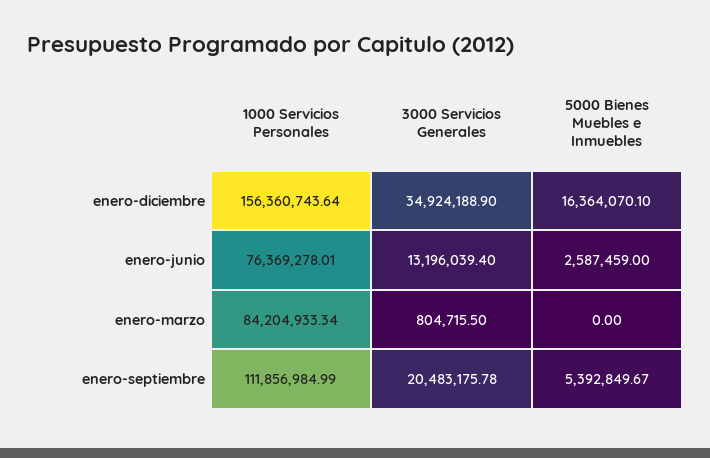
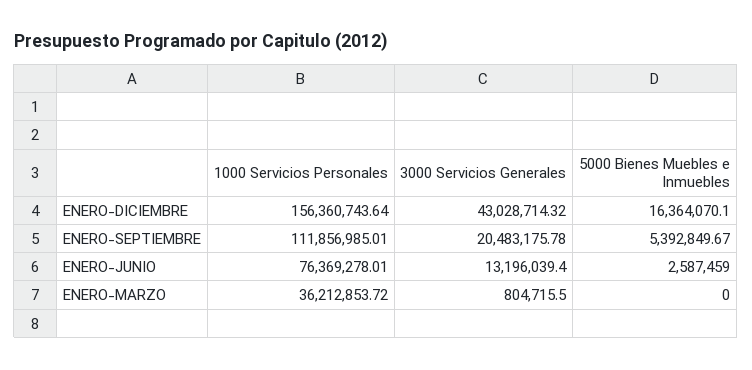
3000 Servicios Generales, enero-diciembre: 34924188.9 -> 43028714.32
1000 Servicios Personales, enero-marzo: 84204933.34 -> 36212853.72
1000 Servicios Personales, enero-septiembre: 111856984.99 -> 111856985.01

